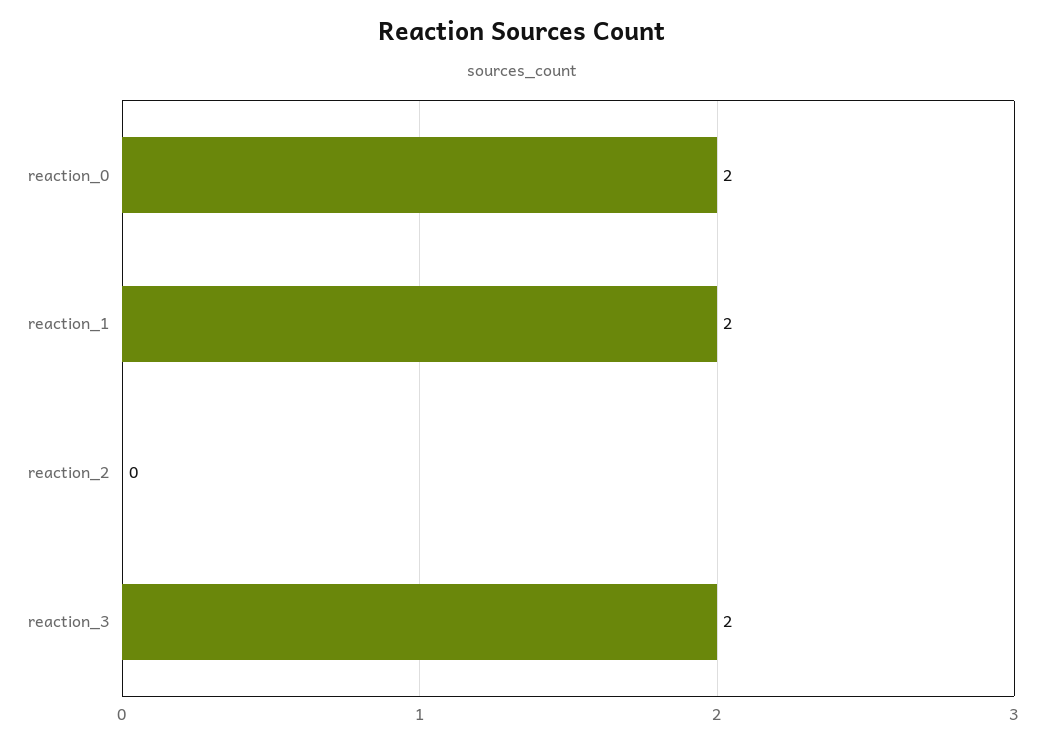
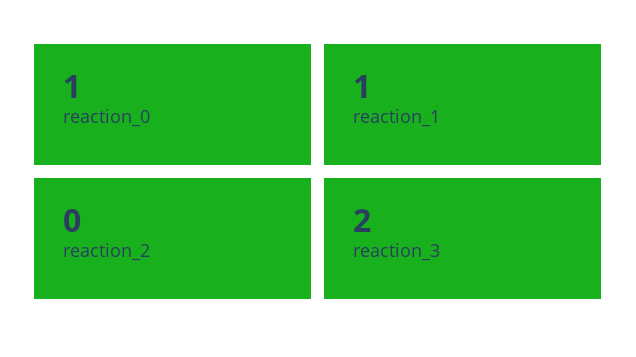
reaction_0: 2 -> 1
reaction_1: 2 -> 1

